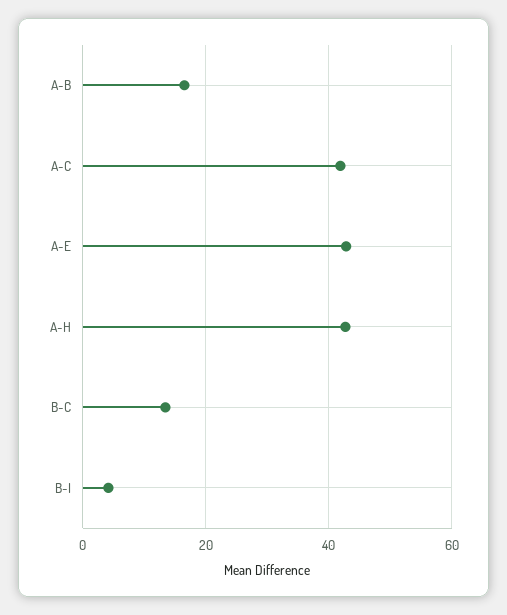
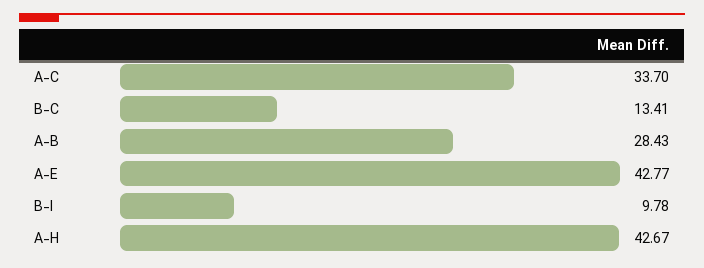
A-B: 16 -> 28.43
A-C: 42 -> 33.7
B-I: 4 -> 9.78

